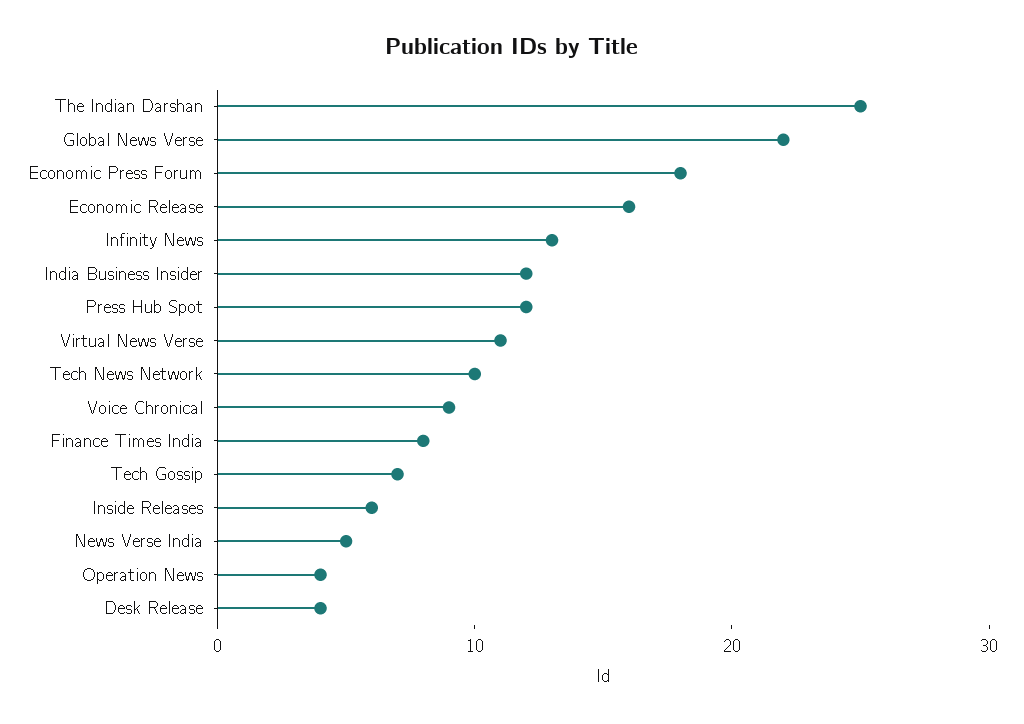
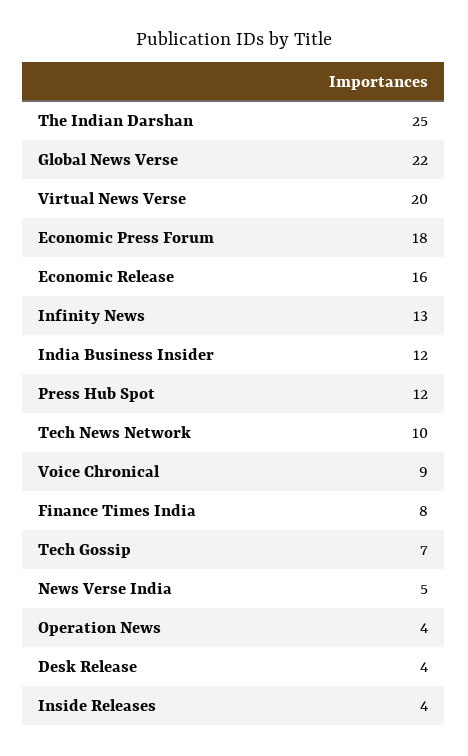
Virtual News Verse: 11 -> 20
Inside Releases: 6 -> 4

